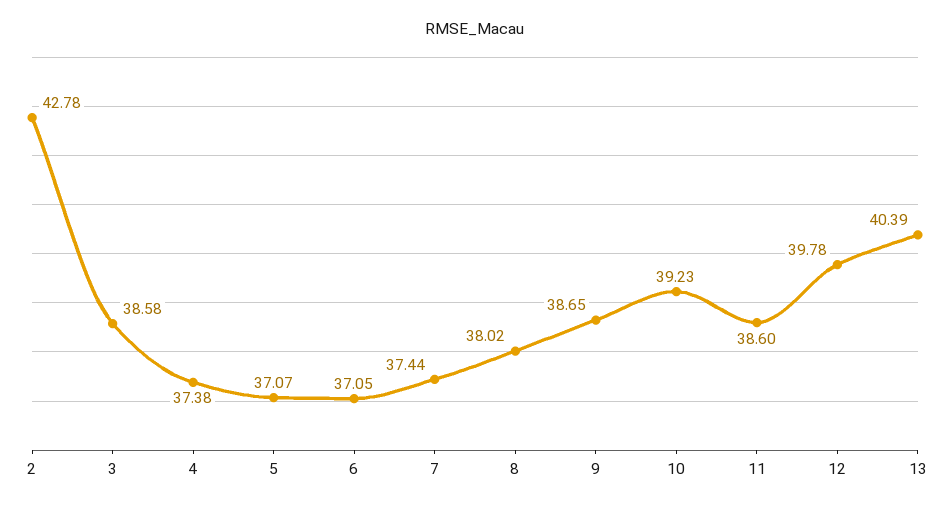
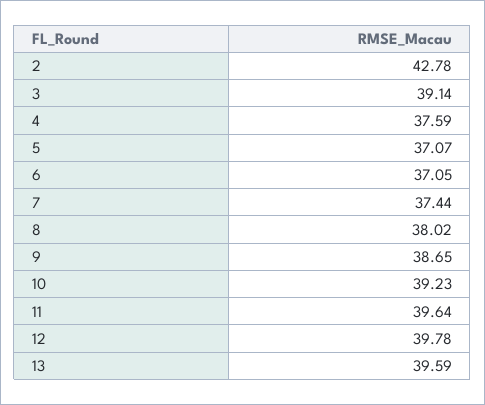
3: 38.58 -> 39.14
4: 37.38 -> 37.59
11: 38.6 -> 39.64
13: 40.39 -> 39.59

